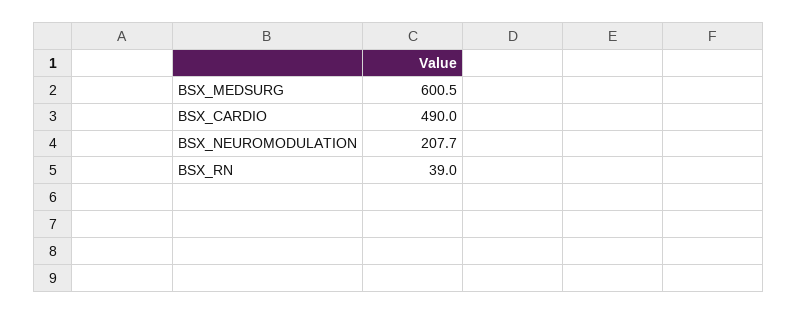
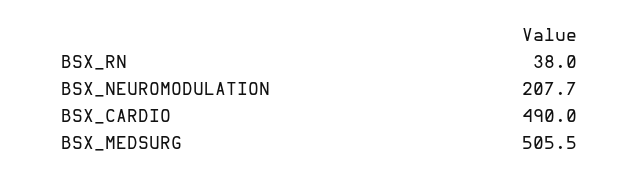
BSX_MEDSURG: 600.5 -> 505.5
BSX_RN: 39 -> 38

